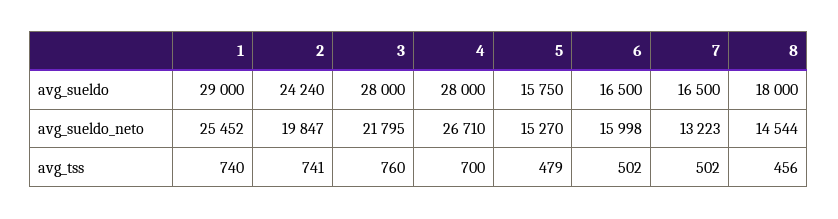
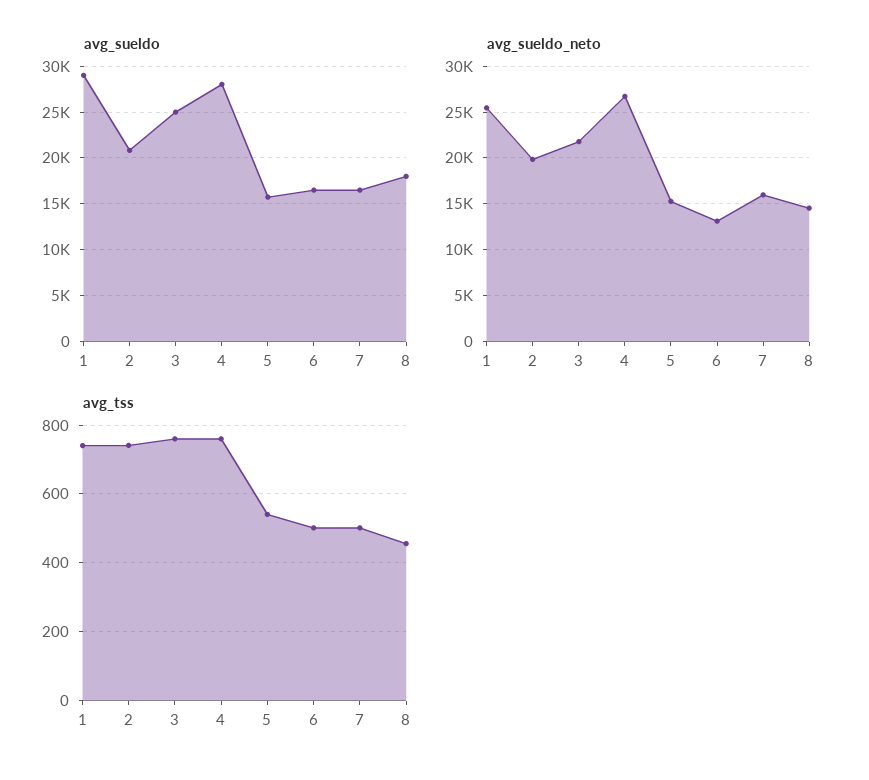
avg_sueldo, 2: 24240 -> 21000
avg_sueldo, 3: 28000 -> 25000
avg_sueldo_neto, 6: 15998 -> 13000
avg_sueldo_neto, 7: 13223 -> 16000
avg_tss, 4: 700 -> 760
avg_tss, 5: 479 -> 540

